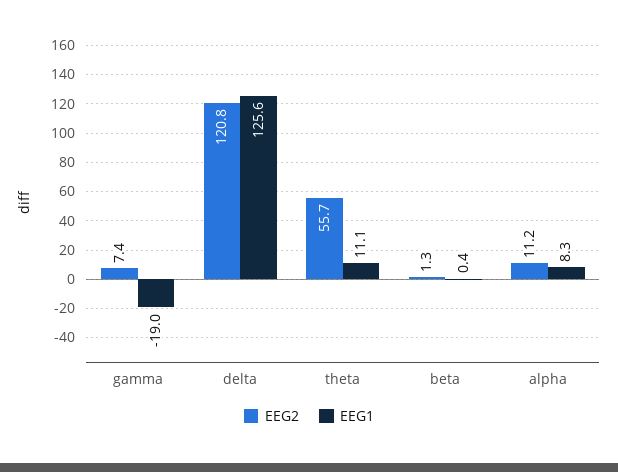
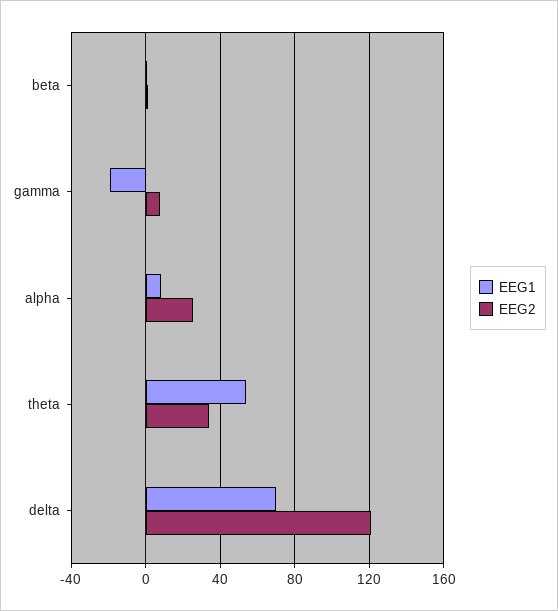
EEG1, delta: 125.6 -> 70
EEG2, theta: 55.7 -> 35
EEG1, theta: 11.1 -> 55
EEG2, alpha: 11.2 -> 25

